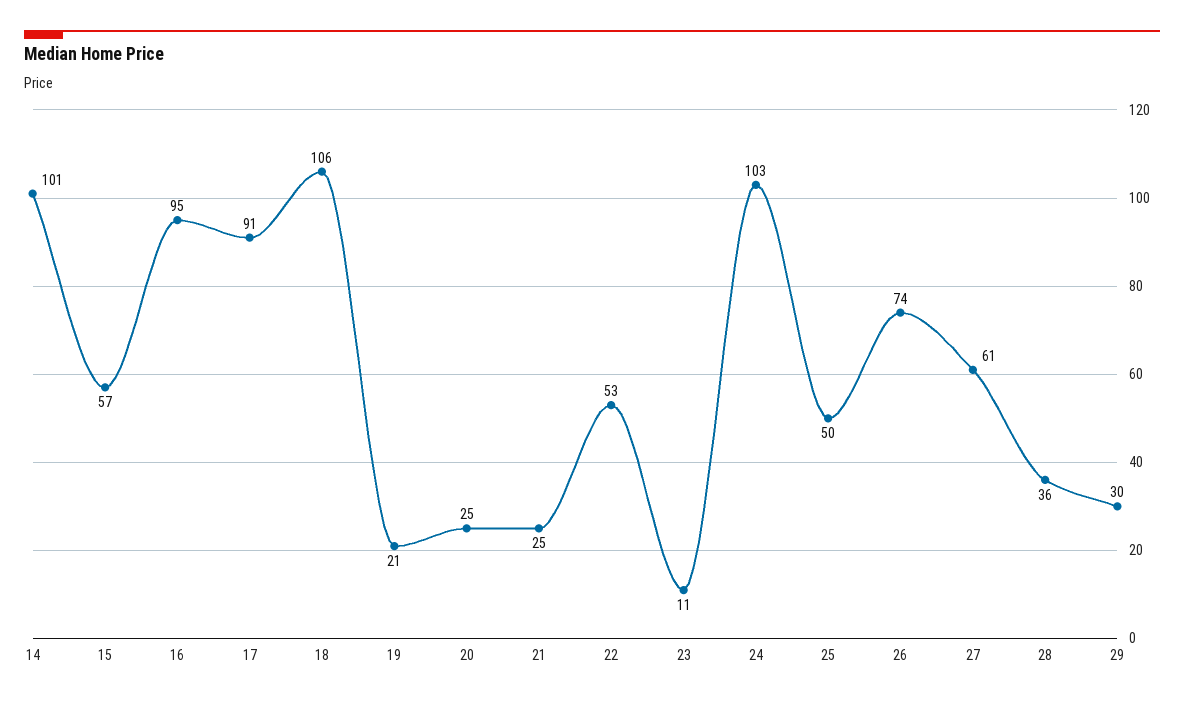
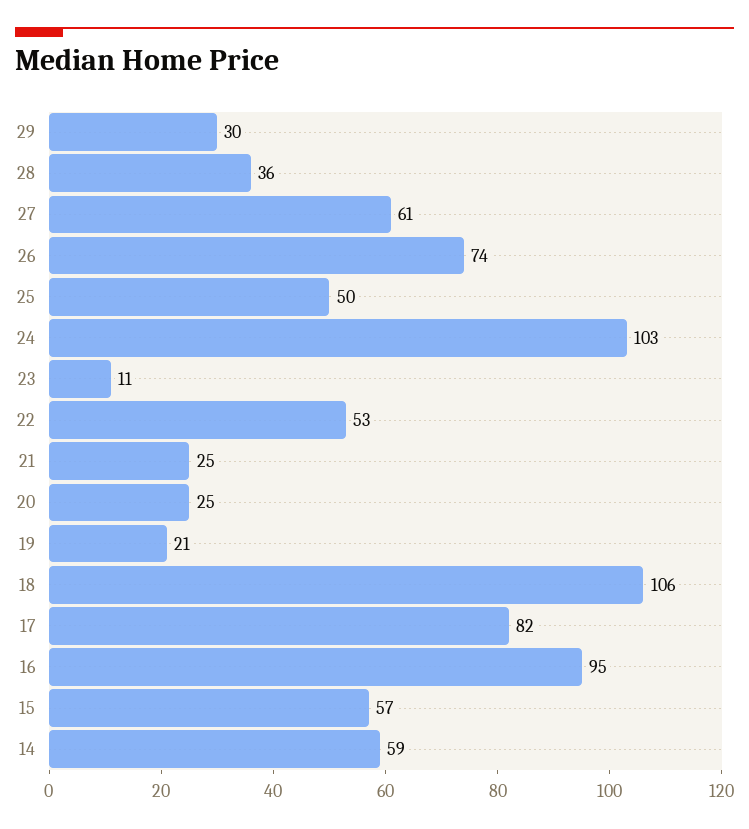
14: 101 -> 59
17: 91 -> 82

